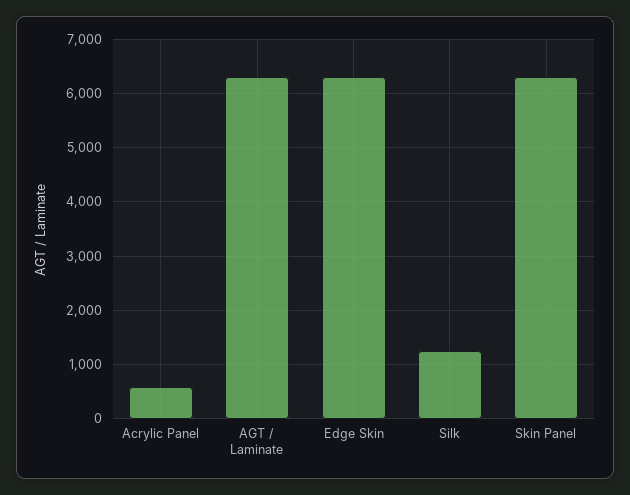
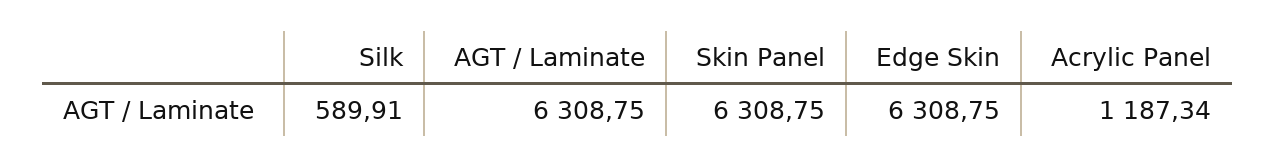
Acrylic Panel: 600 -> 1187.34
Silk: 1200 -> 589.91

